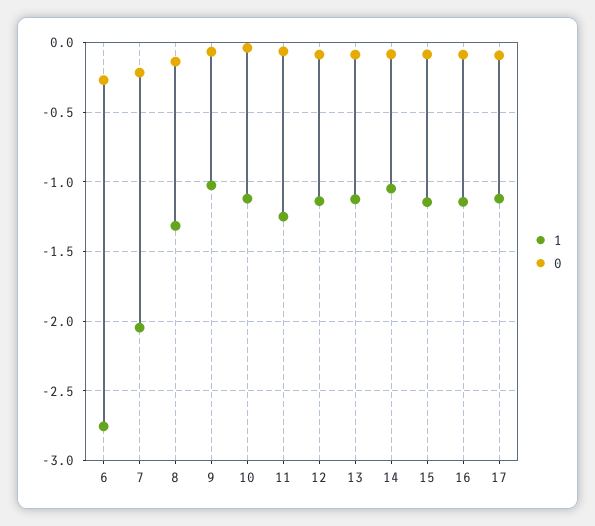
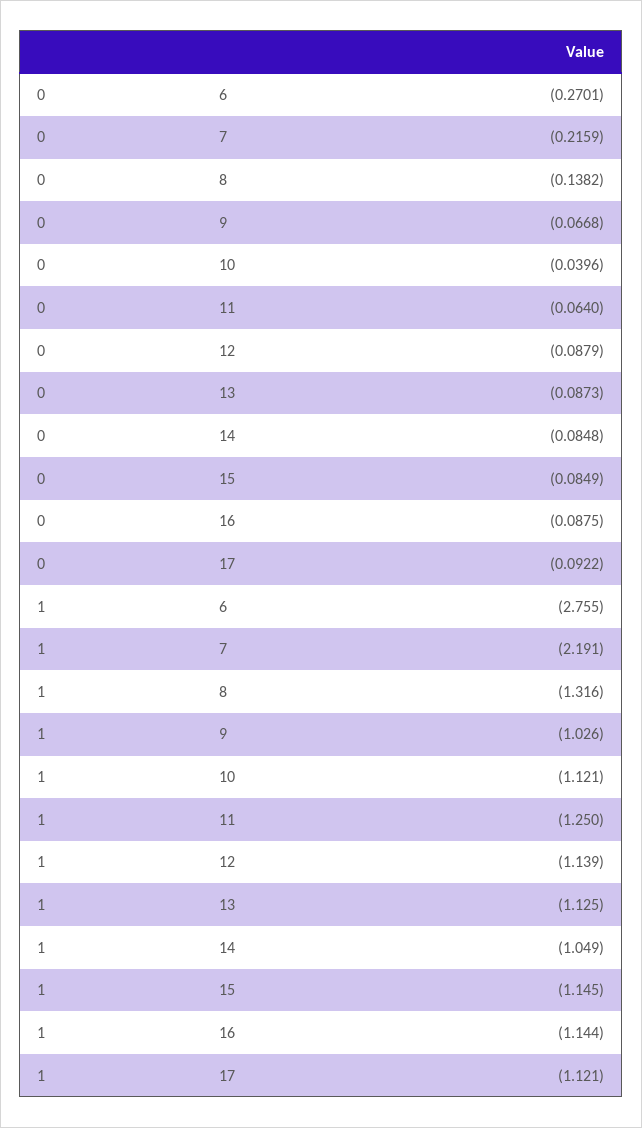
1, 7: -2.05 -> -2.191

